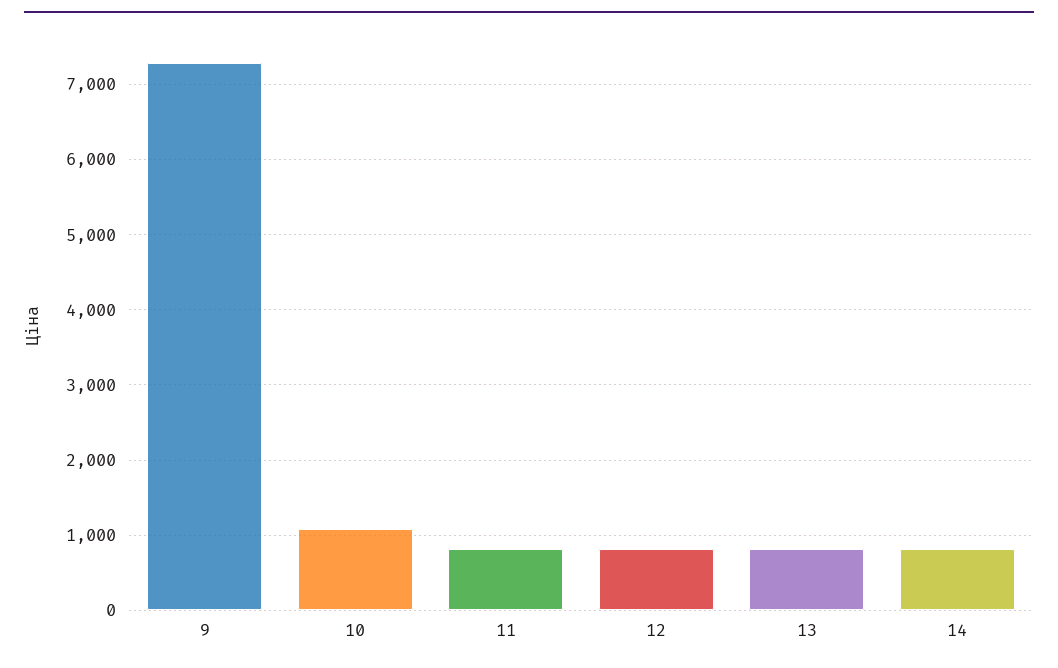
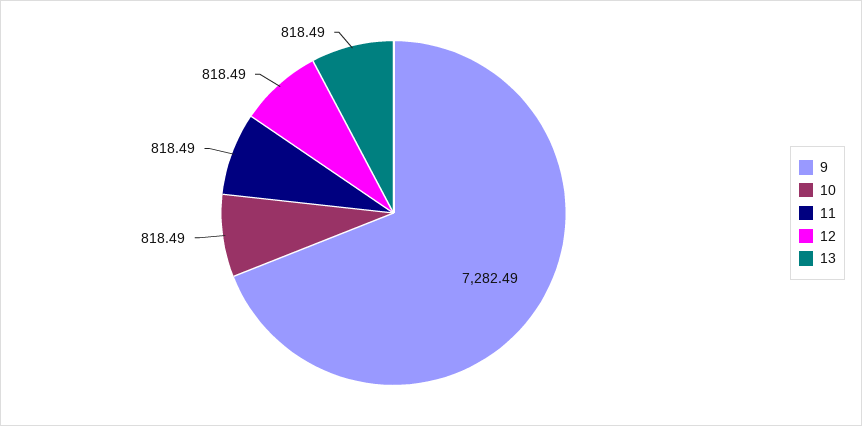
10: 1100 -> 818.49
14: 800 -> none

